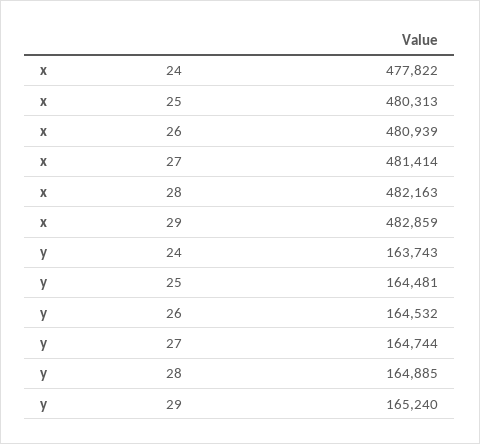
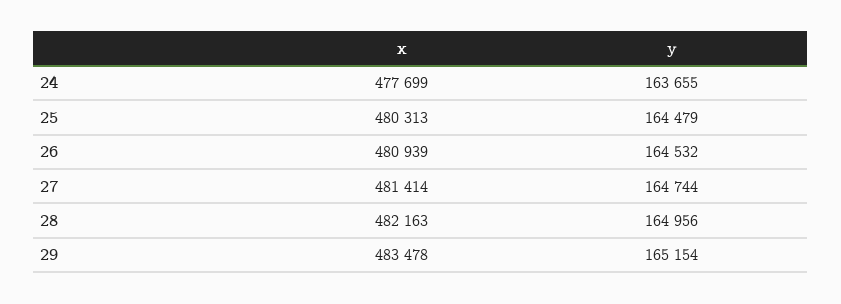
x, 24: 477822 -> 477699
x, 29: 482859 -> 483478
y, 24: 163743 -> 163655
y, 25: 164481 -> 164479
y, 28: 164885 -> 164956
y, 29: 165240 -> 165154

